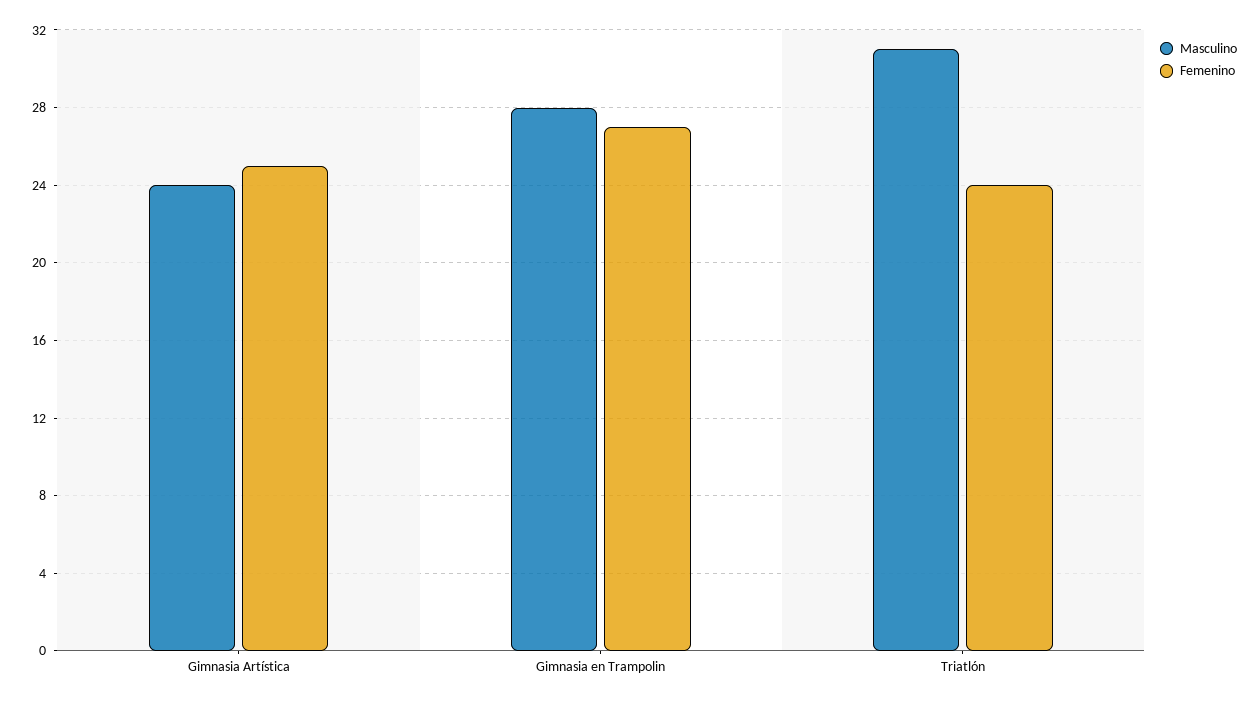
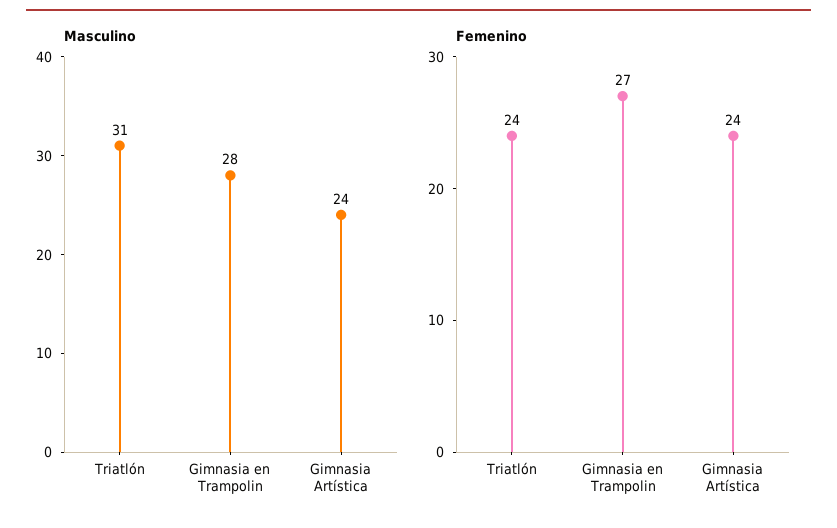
Femenino, Gimnasia Artística: 25 -> 24

